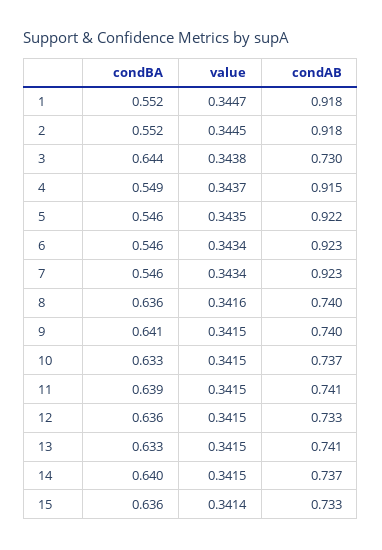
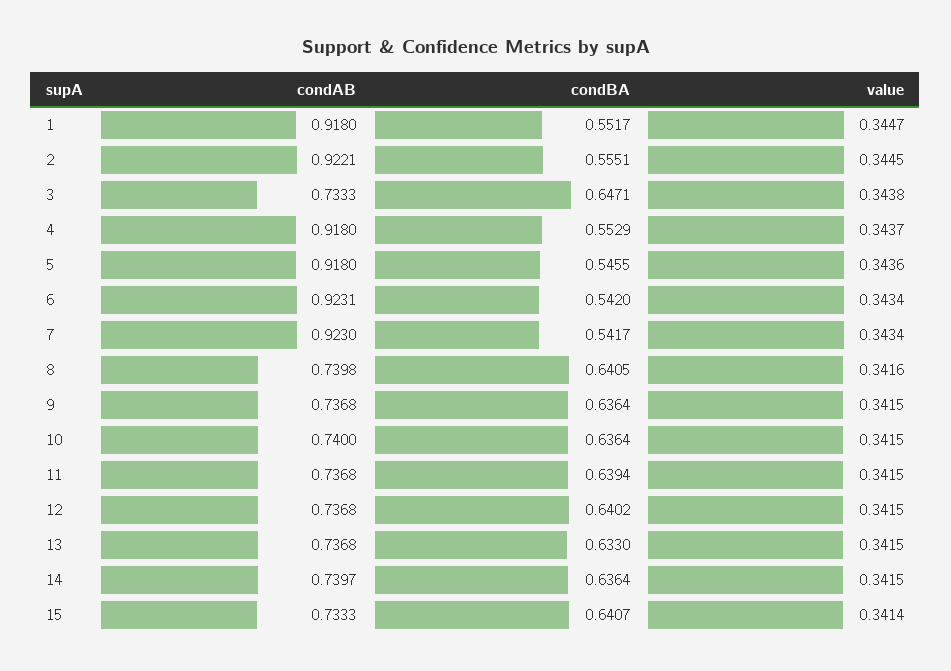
condBA, 2: 0.552 -> 0.5551
condAB, 2: 0.918 -> 0.9221
condBA, 3: 0.644 -> 0.6471
condAB, 3: 0.73 -> 0.7333
condBA, 4: 0.549 -> 0.5529
condAB, 4: 0.915 -> 0.918
value, 5: 0.3435 -> 0.3436
condAB, 5: 0.922 -> 0.918
condBA, 6: 0.546 -> 0.542
condBA, 7: 0.546 -> 0.5417
condBA, 8: 0.636 -> 0.6405
condBA, 9: 0.641 -> 0.6364
condAB, 9: 0.74 -> 0.7368
condBA, 10: 0.633 -> 0.6364
condAB, 10: 0.737 -> 0.74
condAB, 11: 0.741 -> 0.7368
condBA, 12: 0.636 -> 0.6402
condAB, 12: 0.733 -> 0.7368
condAB, 13: 0.741 -> 0.7368
condBA, 14: 0.64 -> 0.6364
condAB, 14: 0.737 -> 0.7397
condBA, 15: 0.636 -> 0.6407

